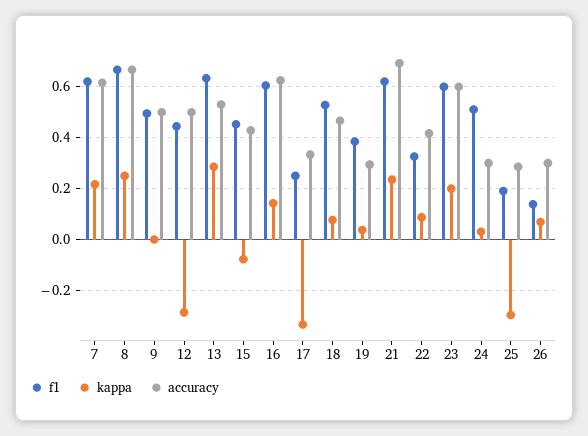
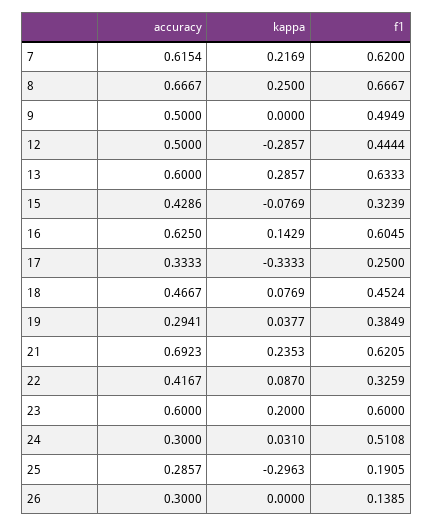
accuracy, 13: 0.525 -> 0.6
f1, 15: 0.45 -> 0.3239
f1, 18: 0.525 -> 0.4524
kappa, 26: 0.075 -> 0

